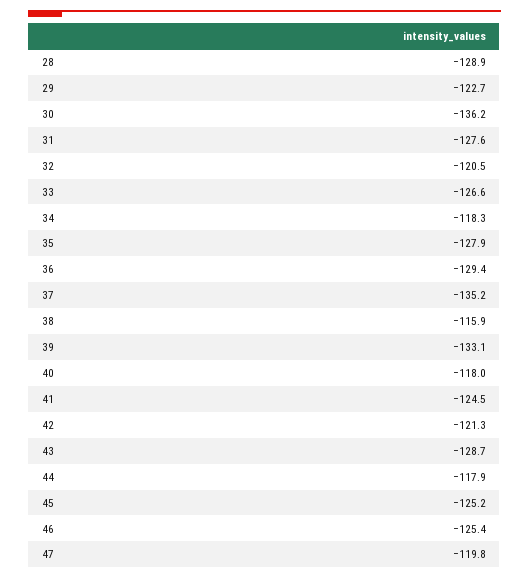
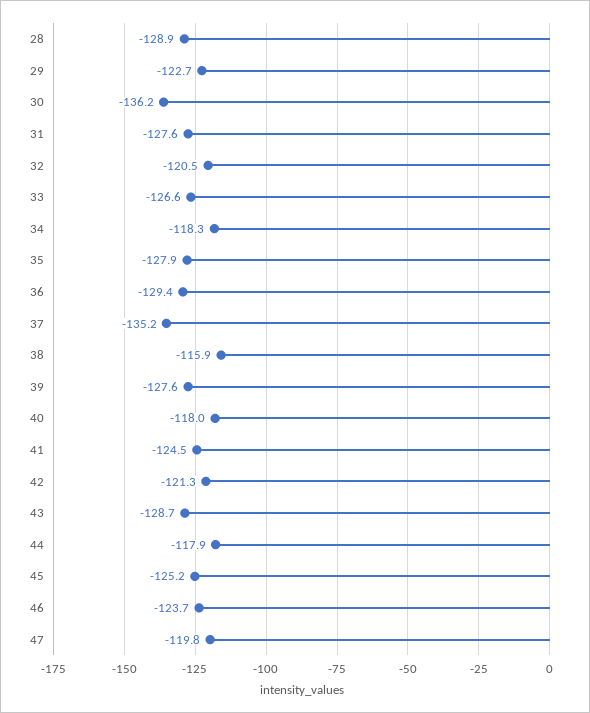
39: -133.1 -> -127.6
46: -125.4 -> -123.7

